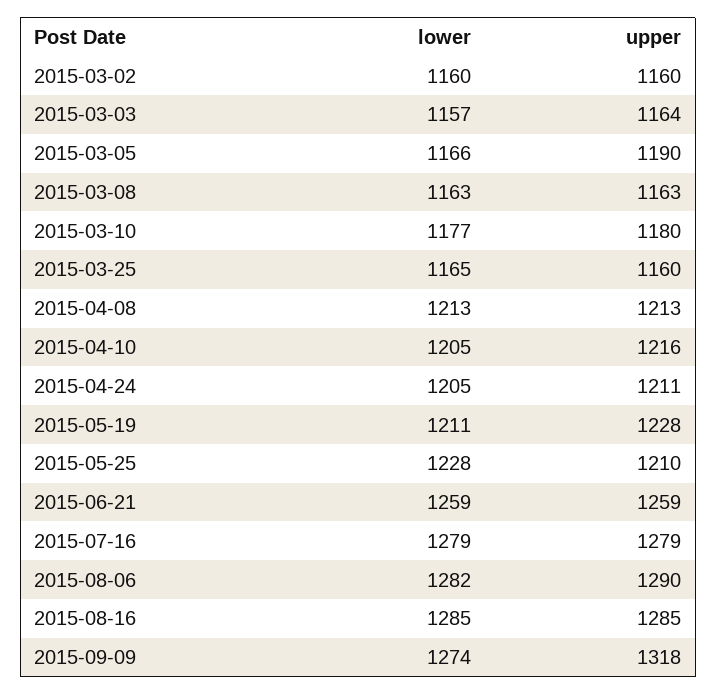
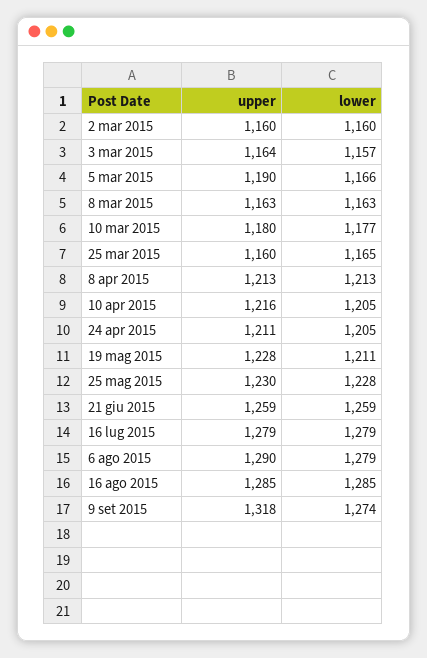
upper, 2015-05-25: 1210 -> 1230
lower, 2015-08-06: 1282 -> 1279

